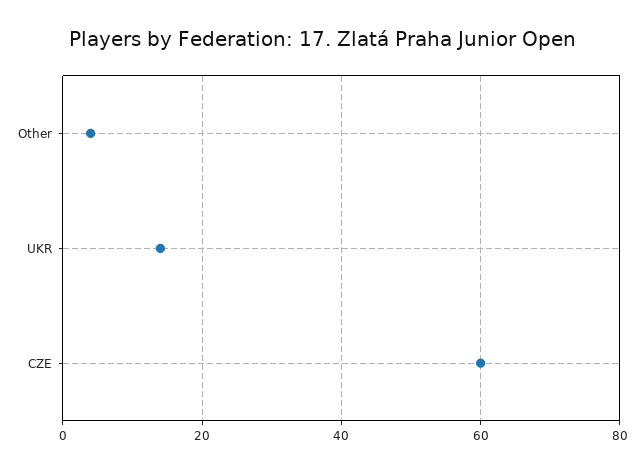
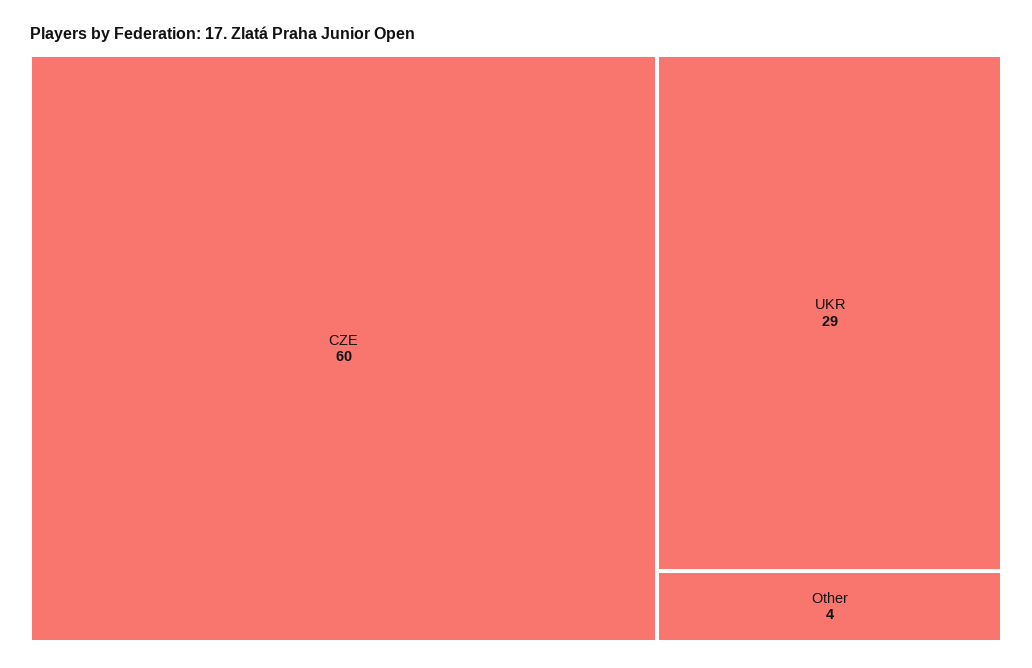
UKR: 15 -> 29

